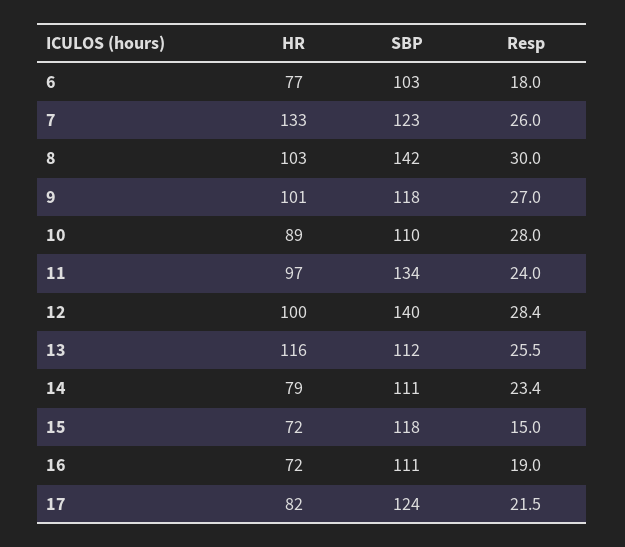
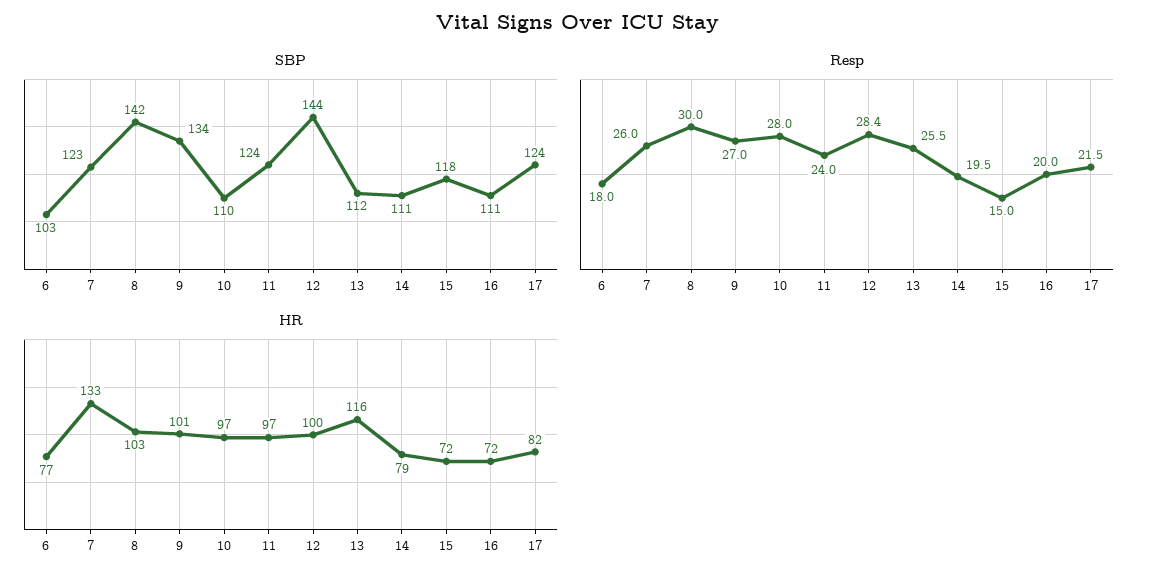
SBP, 9: 118 -> 134
HR, 10: 89 -> 97
SBP, 11: 134 -> 124
SBP, 12: 140 -> 144
Resp, 14: 23.4 -> 19.5
Resp, 16: 19 -> 20

